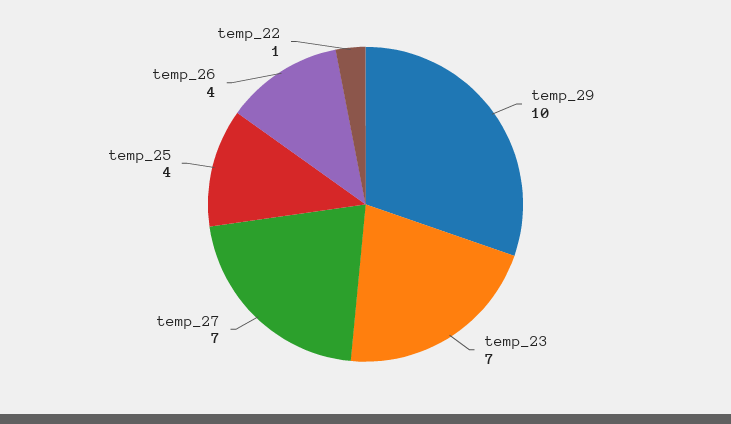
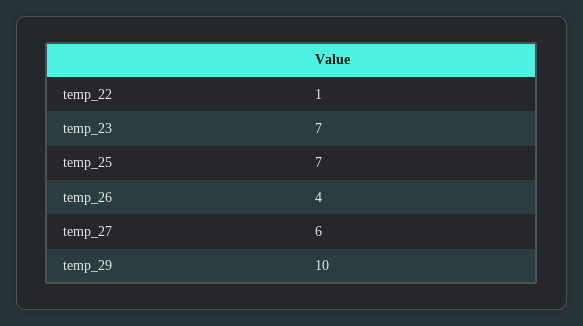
temp_27: 7 -> 6
temp_25: 4 -> 7

